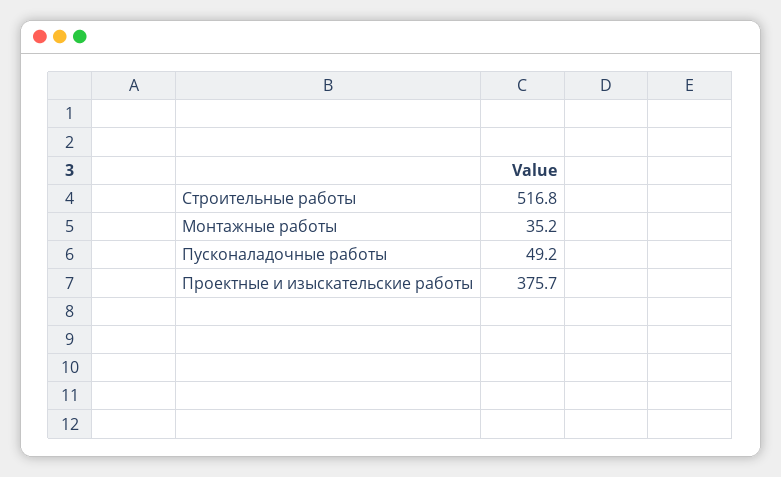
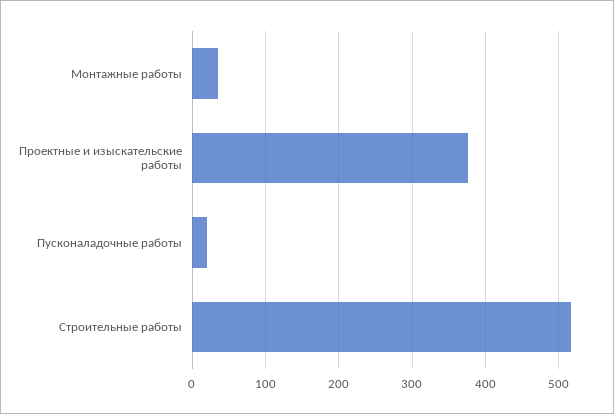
Пусконаладочные работы: 49.2 -> 20

